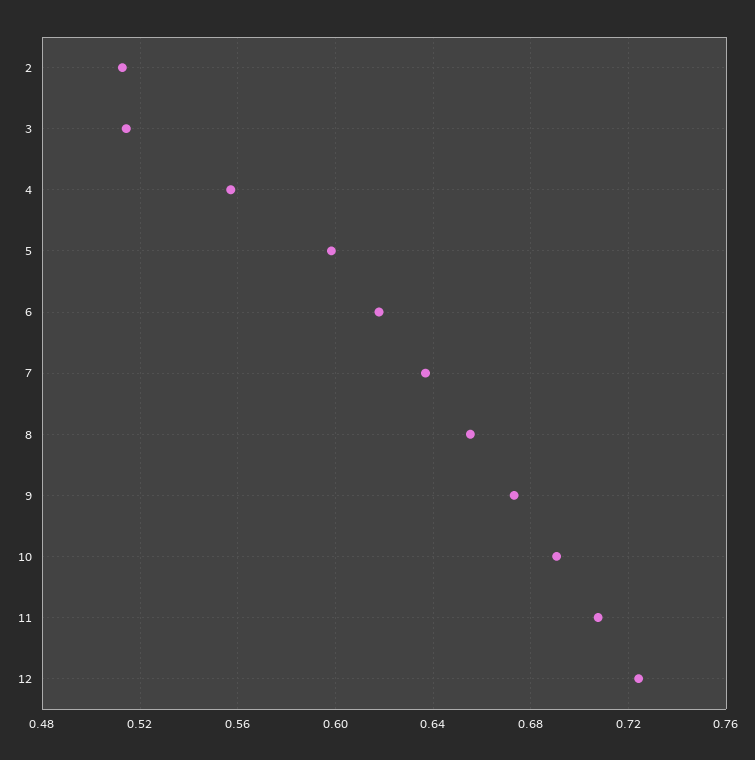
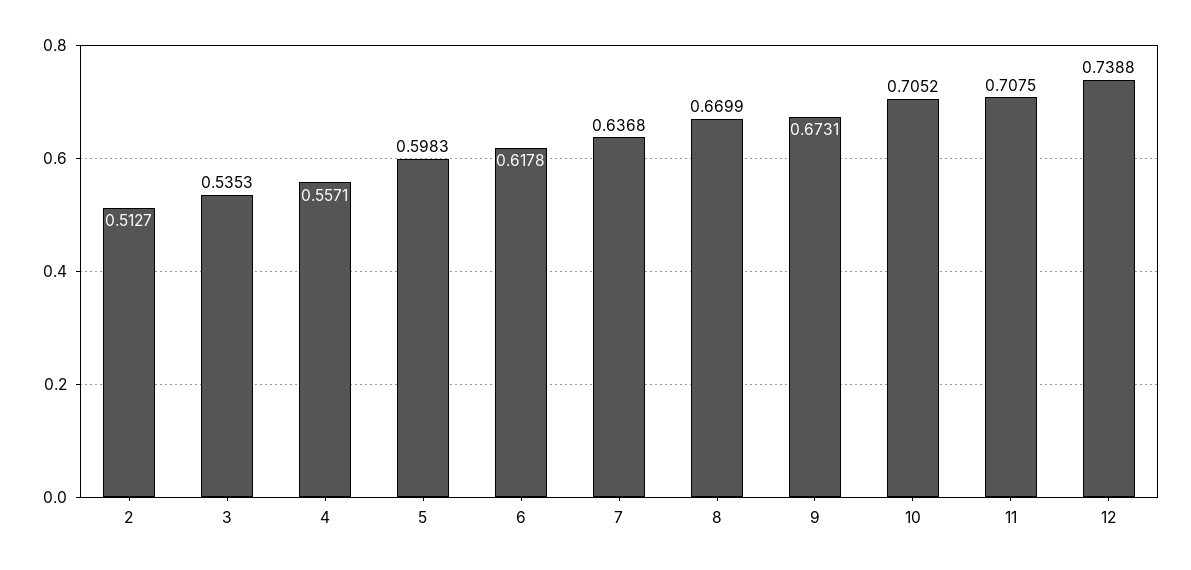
3: 0.515 -> 0.5353
8: 0.655 -> 0.6699
10: 0.69 -> 0.7052
12: 0.725 -> 0.7388

